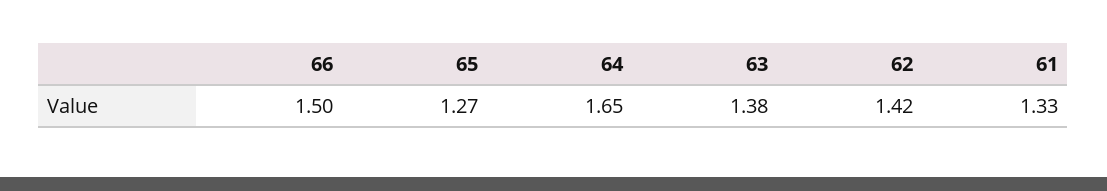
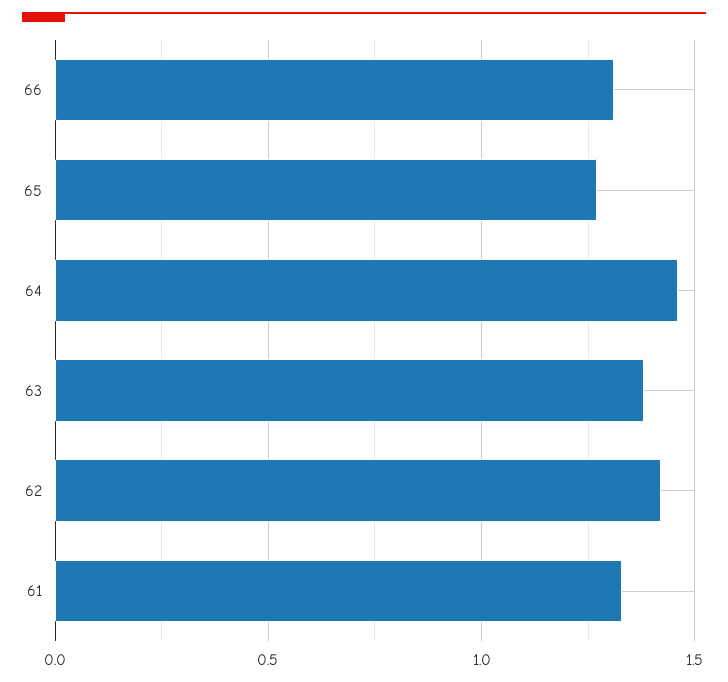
66: 1.5 -> 1.3
64: 1.65 -> 1.45

